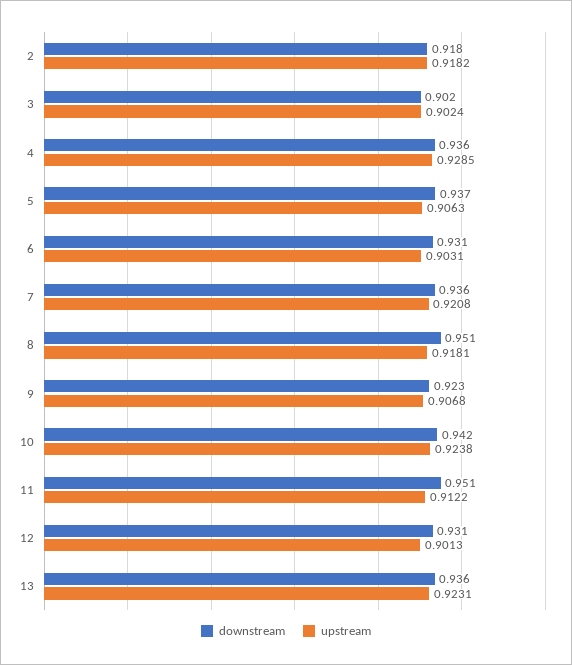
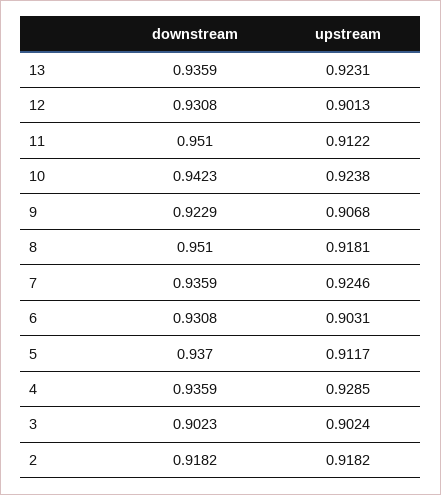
upstream, 5: 0.9063 -> 0.9117
upstream, 7: 0.9208 -> 0.9246

